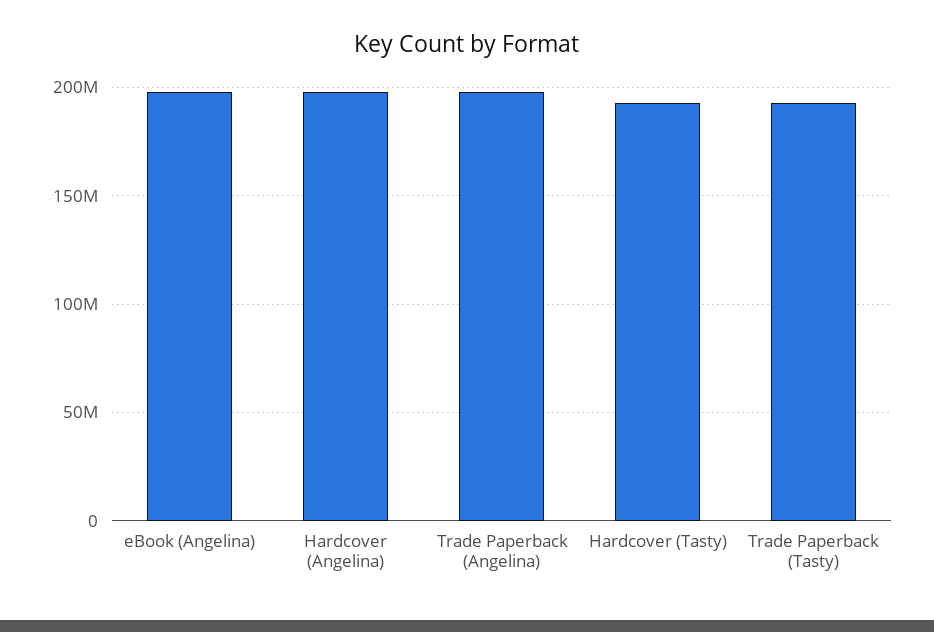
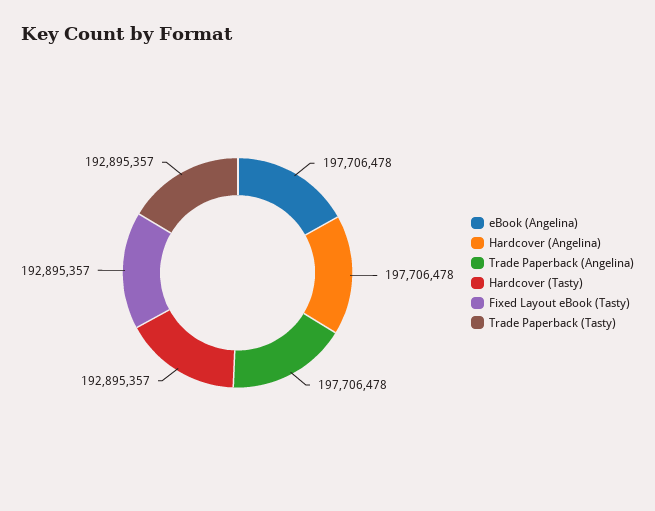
Fixed Layout eBook (Tasty): none -> 192895357

